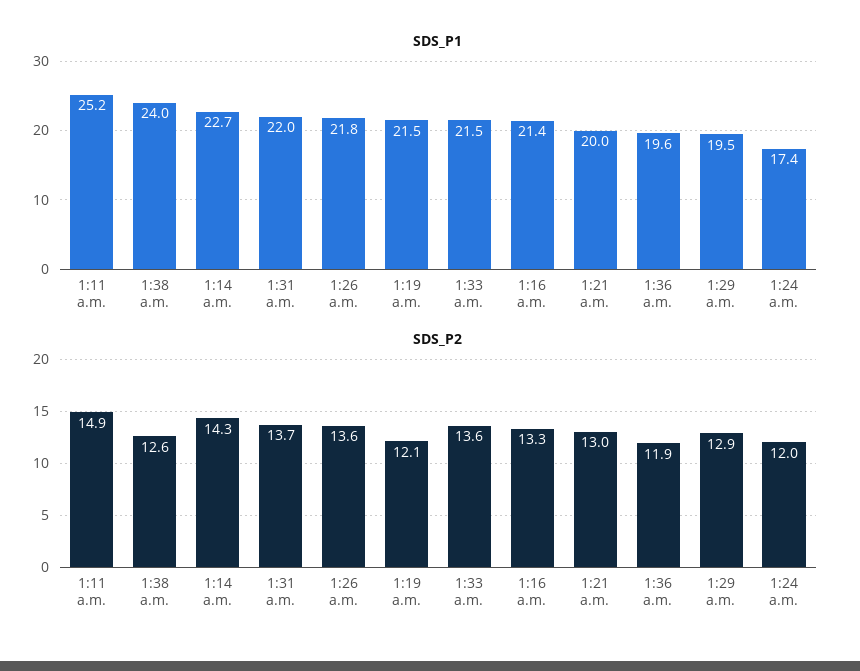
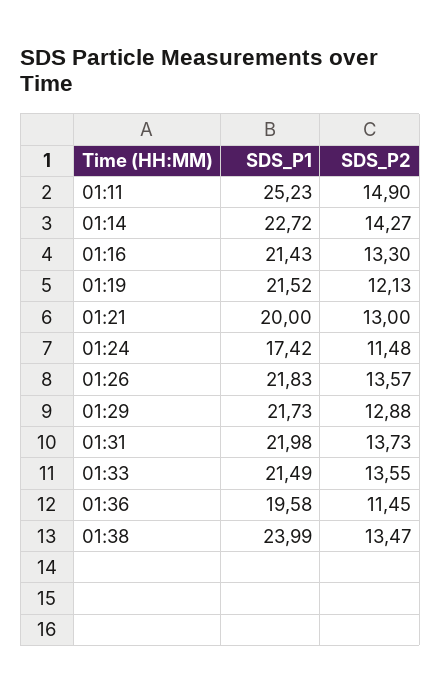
SDS_P1, 1:29 a.m.: 19.5 -> 21.73
SDS_P2, 1:38 a.m.: 12.6 -> 13.47
SDS_P2, 1:36 a.m.: 11.9 -> 11.45
SDS_P2, 1:24 a.m.: 12 -> 11.48

